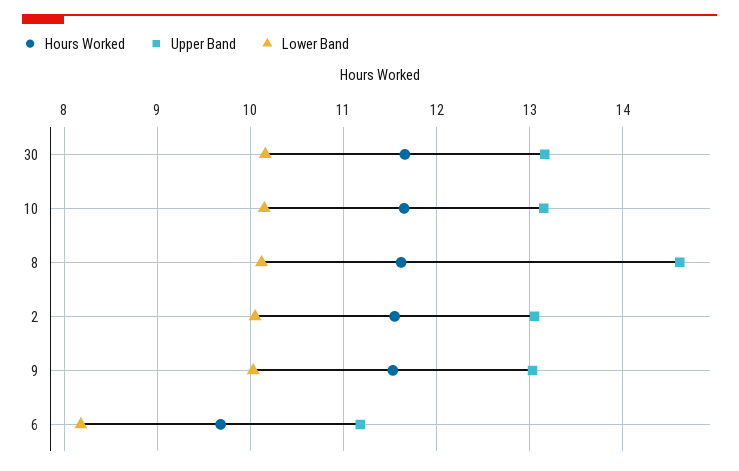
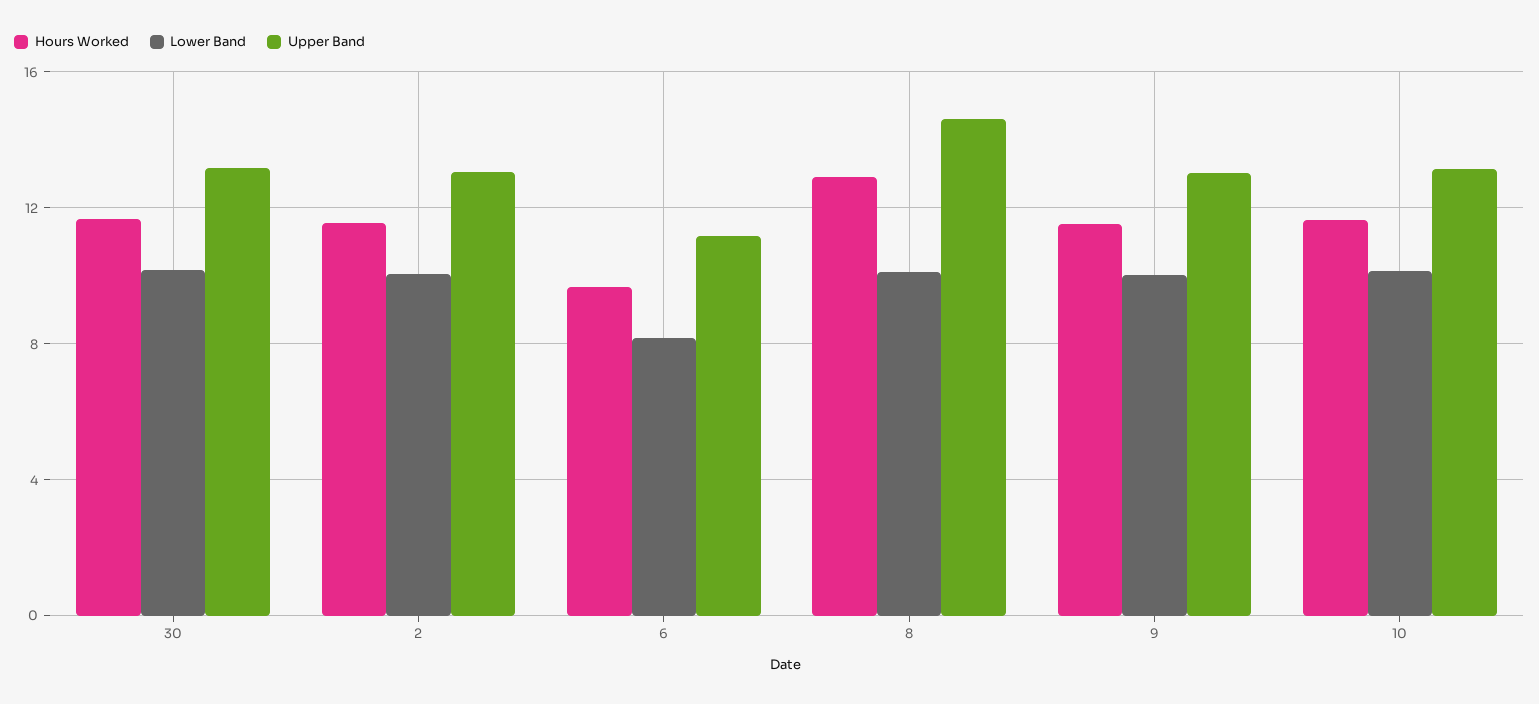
Hours Worked, 8: 11.6 -> 13

